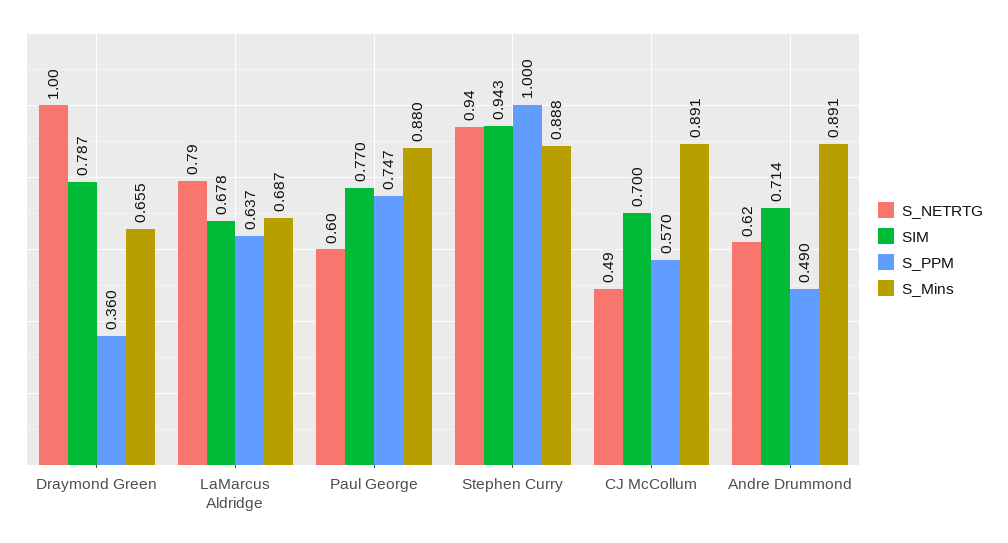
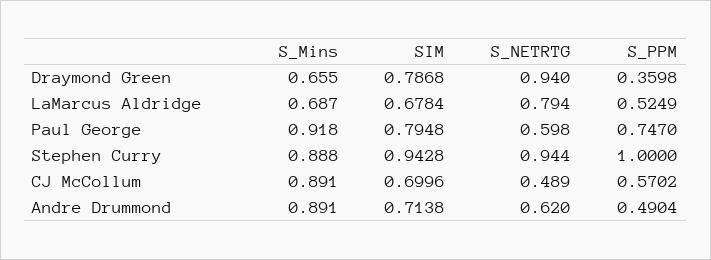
S_NETRTG, Draymond Green: 1 -> 0.94
S_PPM, LaMarcus Aldridge: 0.637 -> 0.5249
SIM, Paul George: 0.77 -> 0.7948
S_Mins, Paul George: 0.88 -> 0.918

